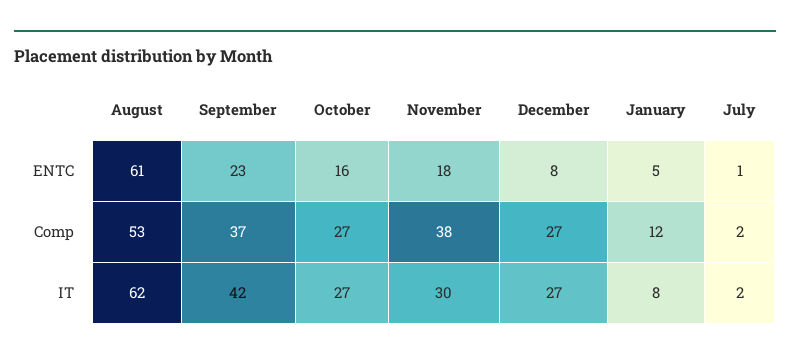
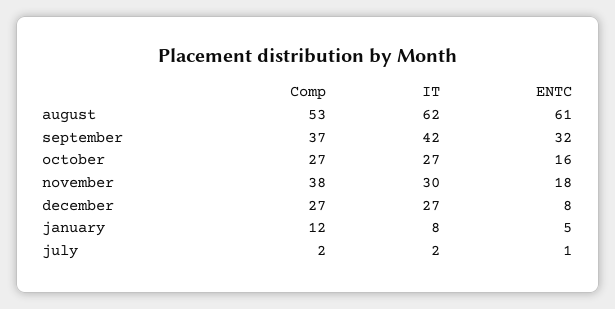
September, ENTC: 23 -> 32

